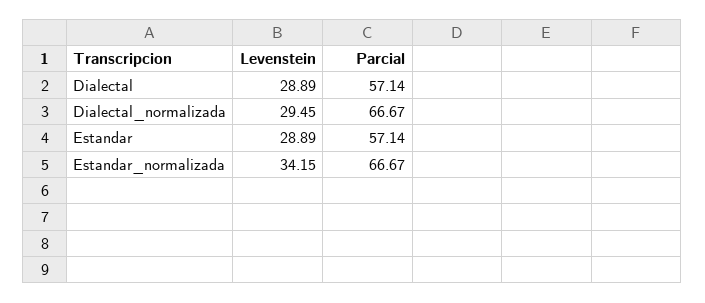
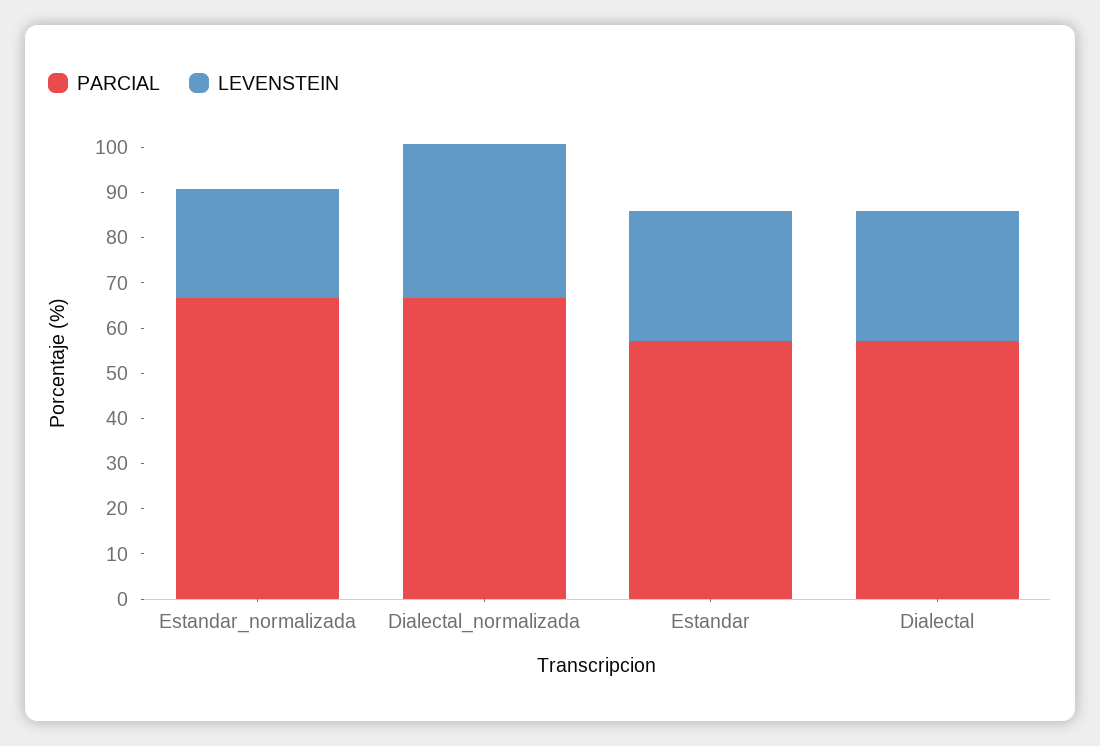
Levenstein, Dialectal_normalizada: 29.45 -> 34
Levenstein, Estandar_normalizada: 34.15 -> 24

